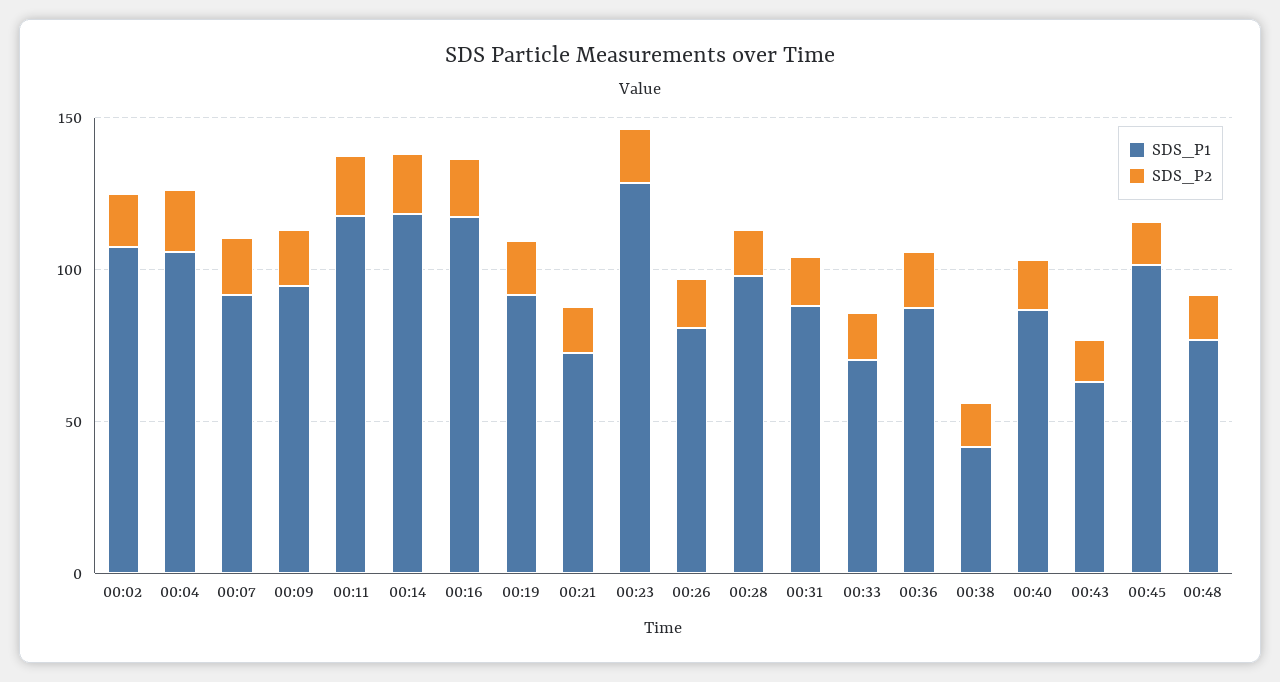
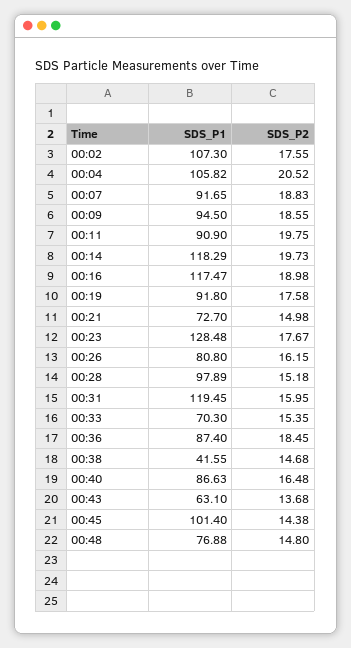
SDS_P1, 00:11: 120 -> 90.9
SDS_P1, 00:31: 90 -> 119.45

